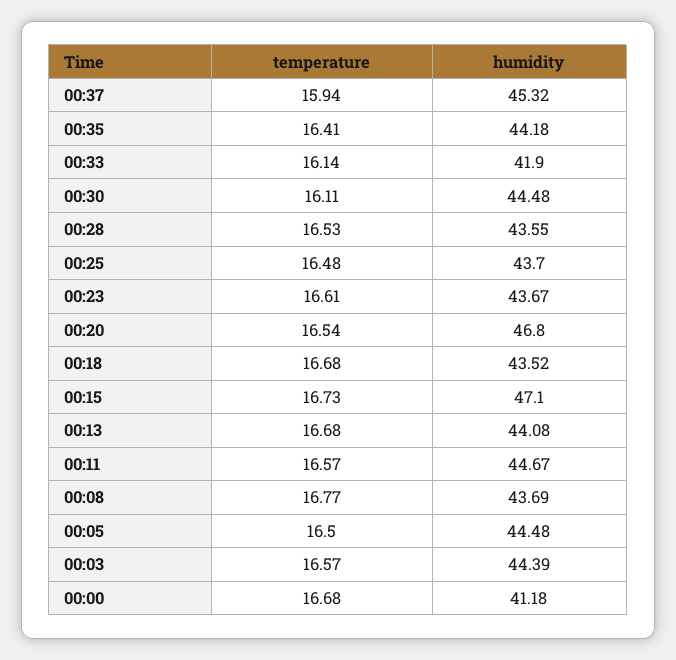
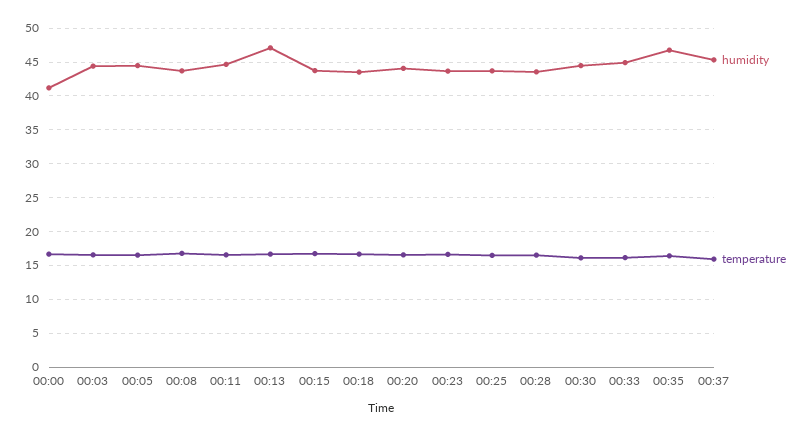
humidity, 00:35: 44.18 -> 47
humidity, 00:33: 41.9 -> 45
humidity, 00:20: 46.8 -> 44
humidity, 00:15: 47.1 -> 44
humidity, 00:13: 44.08 -> 47

